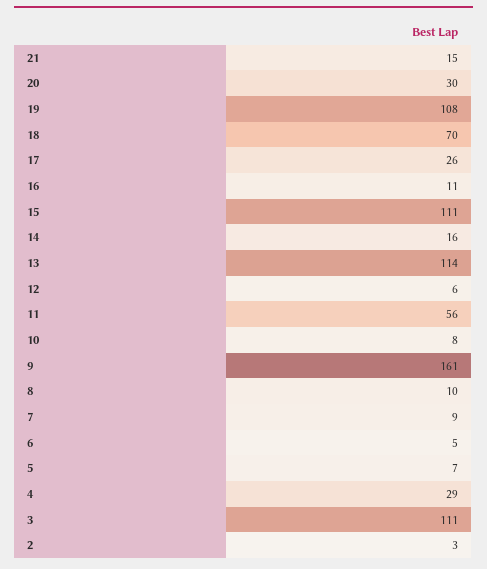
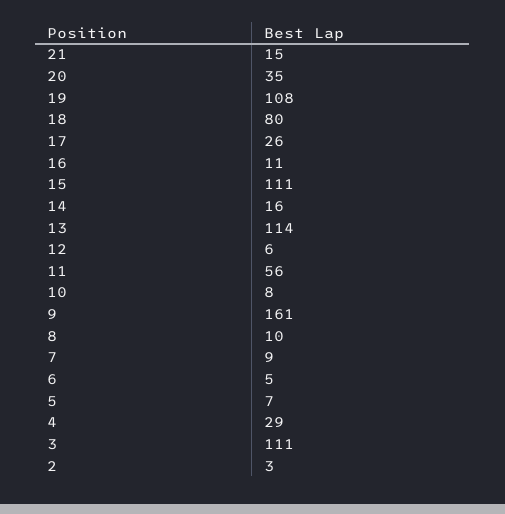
20: 30 -> 35
18: 70 -> 80

